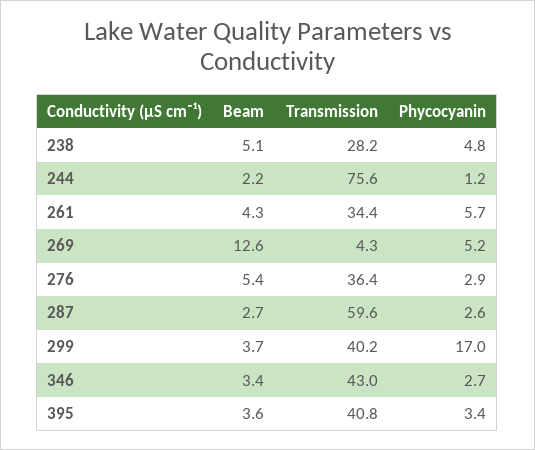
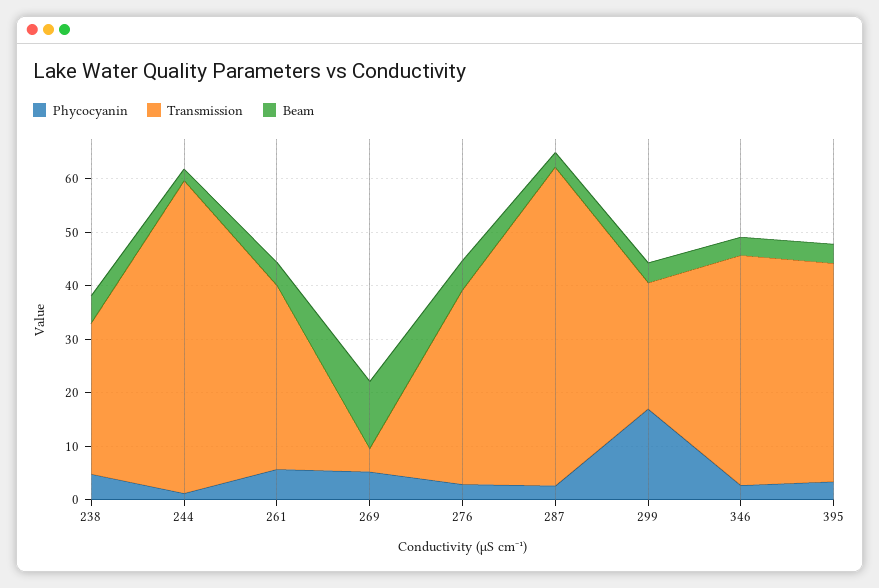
Transmission, 244: 75.6 -> 58
Transmission, 299: 40.2 -> 24

